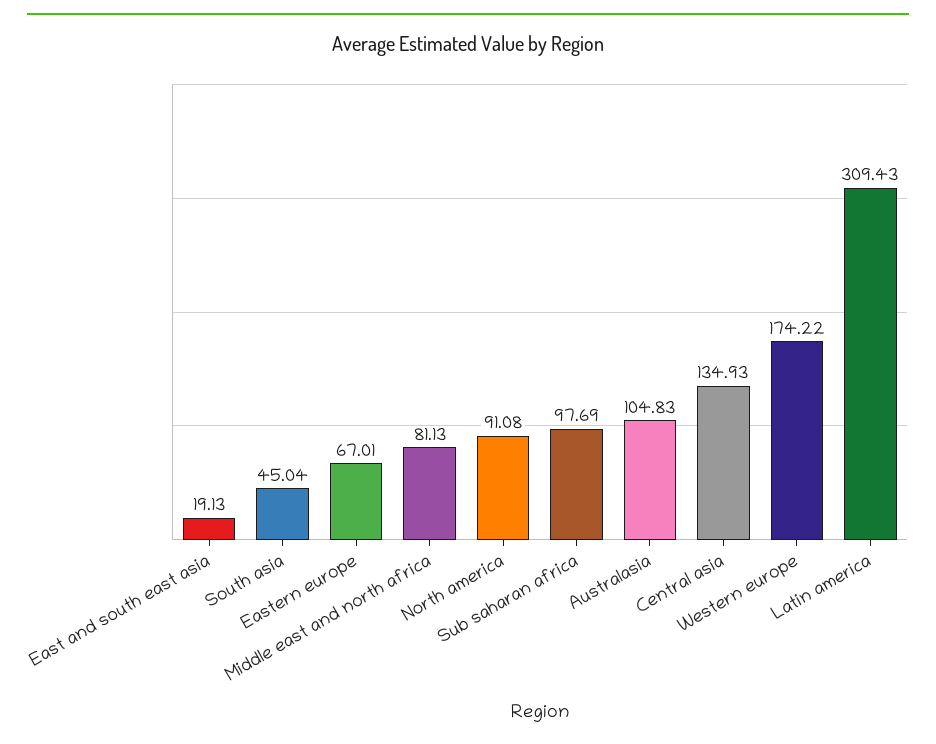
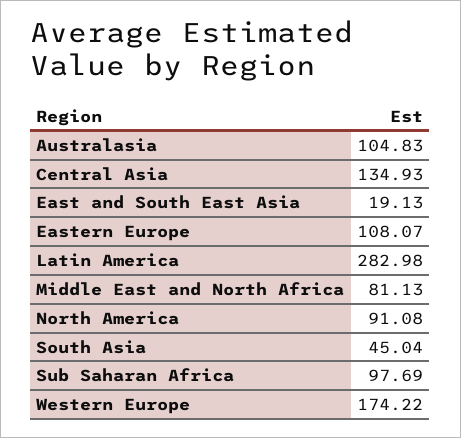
Eastern europe: 67.01 -> 108.07
Latin america: 309.43 -> 282.98

